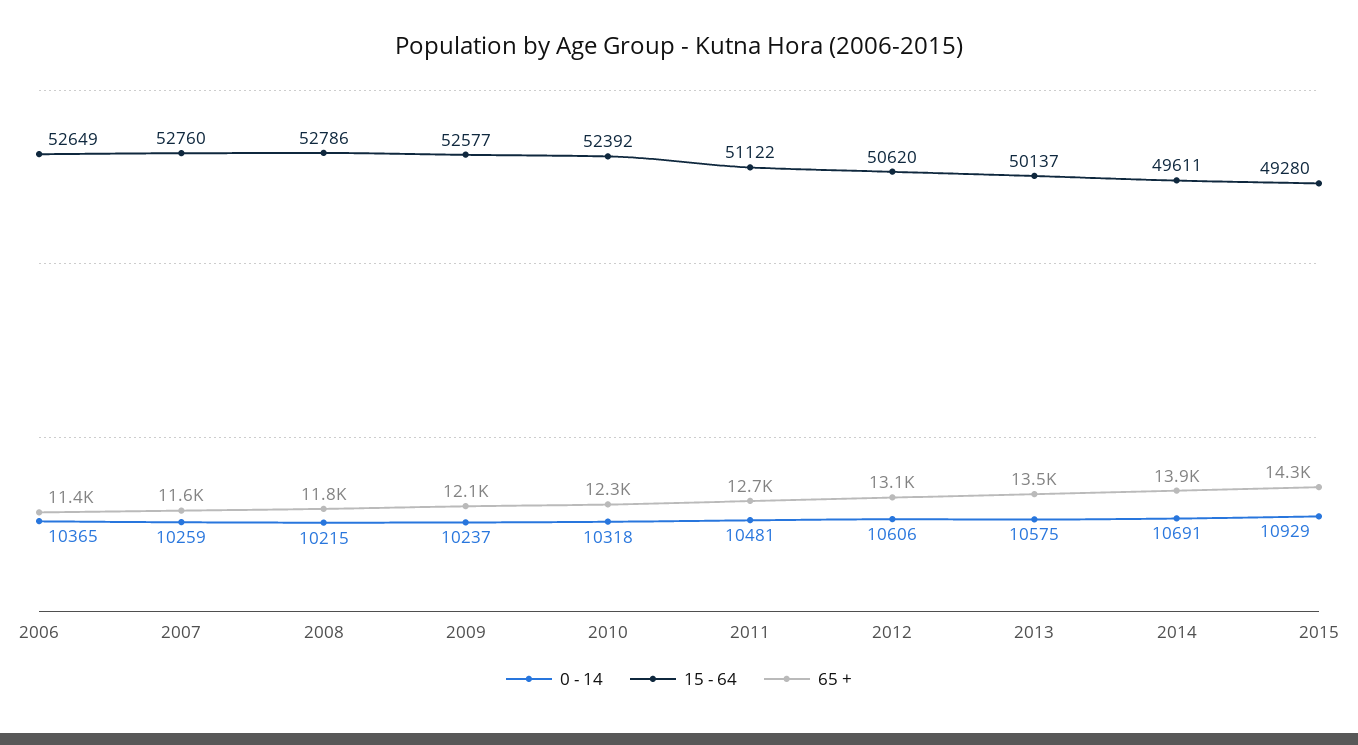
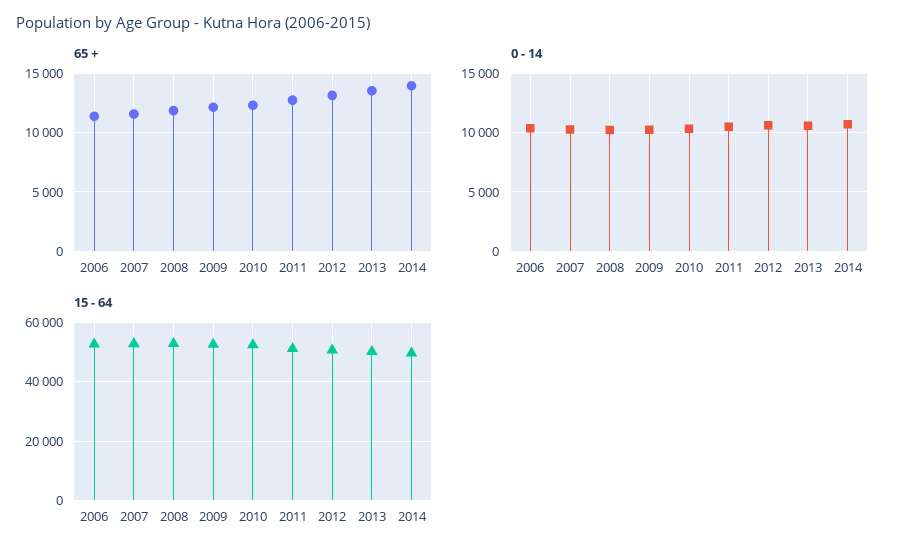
0 - 14, 2015: 10929 -> none
15 - 64, 2015: 49280 -> none
65 +, 2015: 14300 -> none

